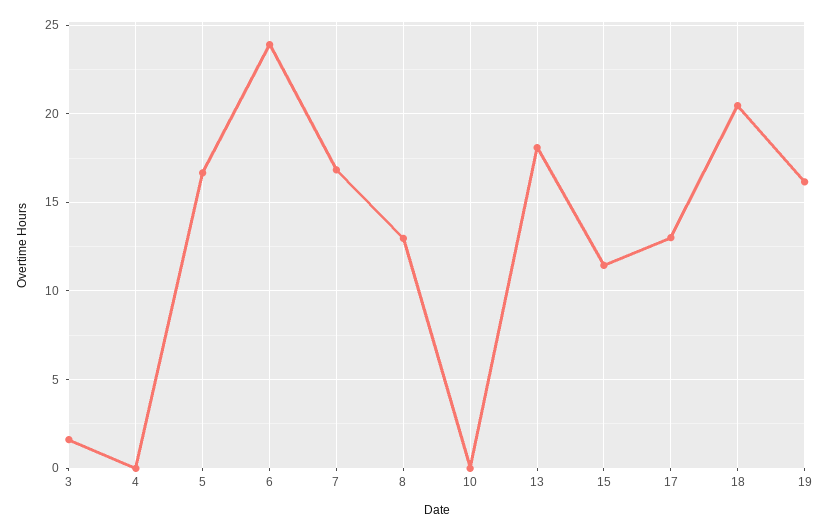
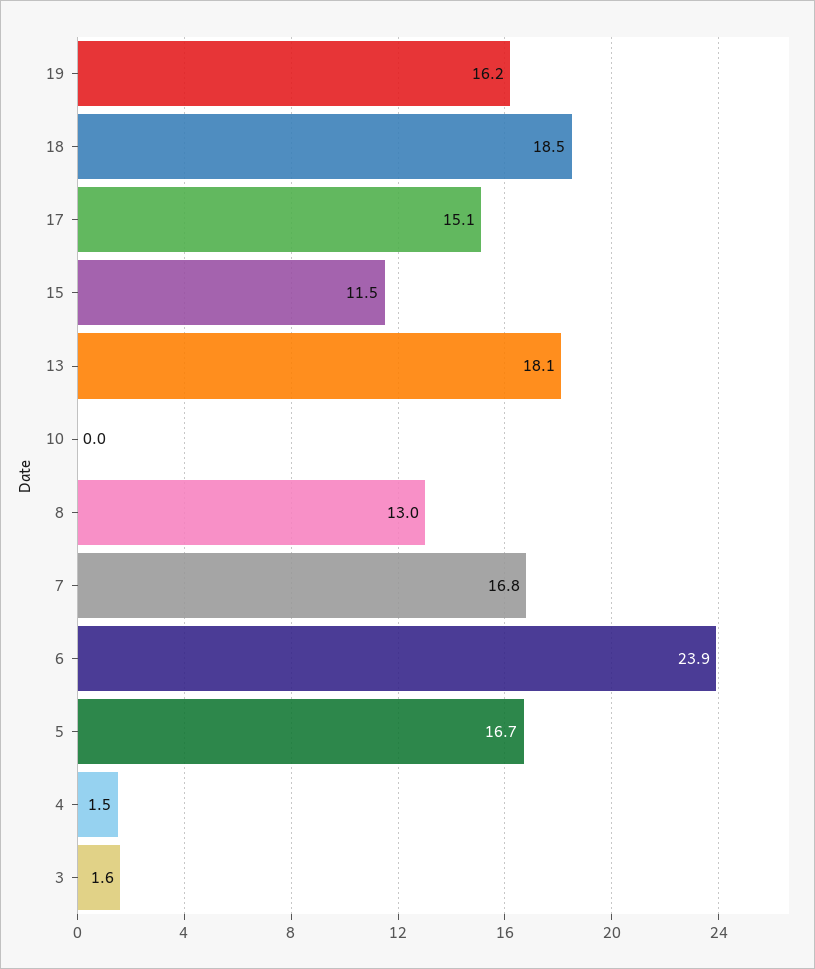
4: 0 -> 1.5
17: 13 -> 15.1
18: 20.5 -> 18.5

